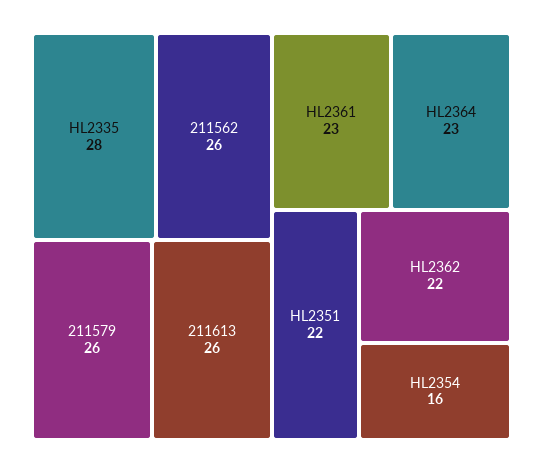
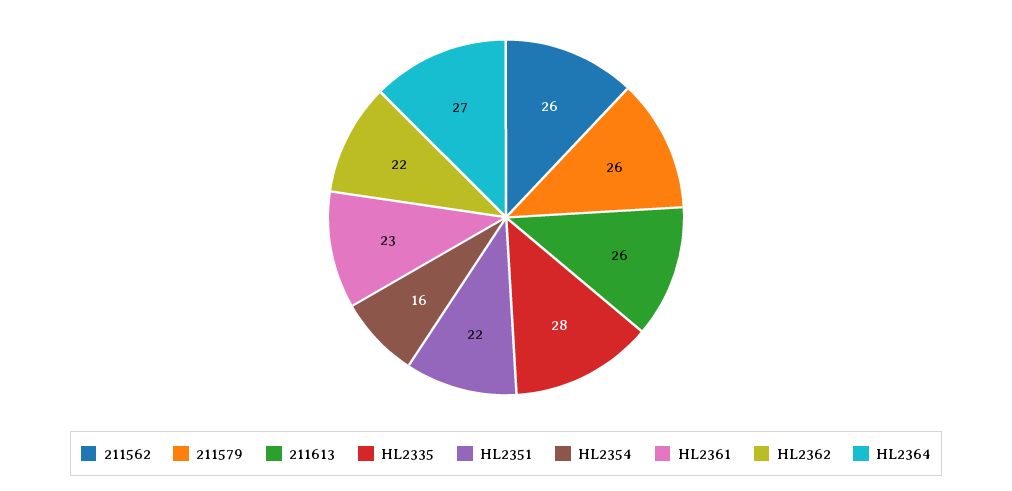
HL2364: 23 -> 27

